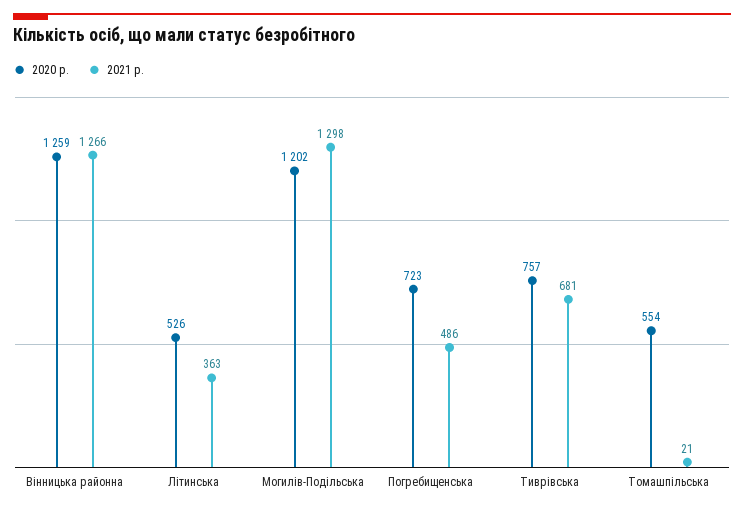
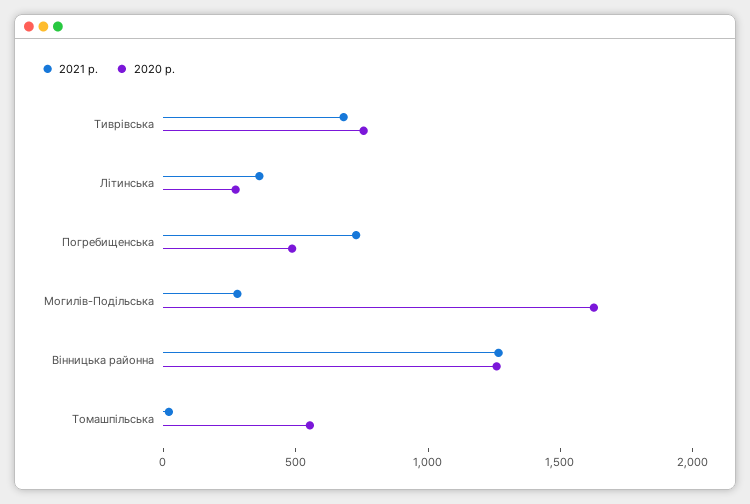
2020 р., Літинська: 526 -> 300
2020 р., Могилів-Подільська: 1202 -> 1600
2021 р., Могилів-Подільська: 1298 -> 300
2020 р., Погребищенська: 723 -> 500
2021 р., Погребищенська: 486 -> 700

